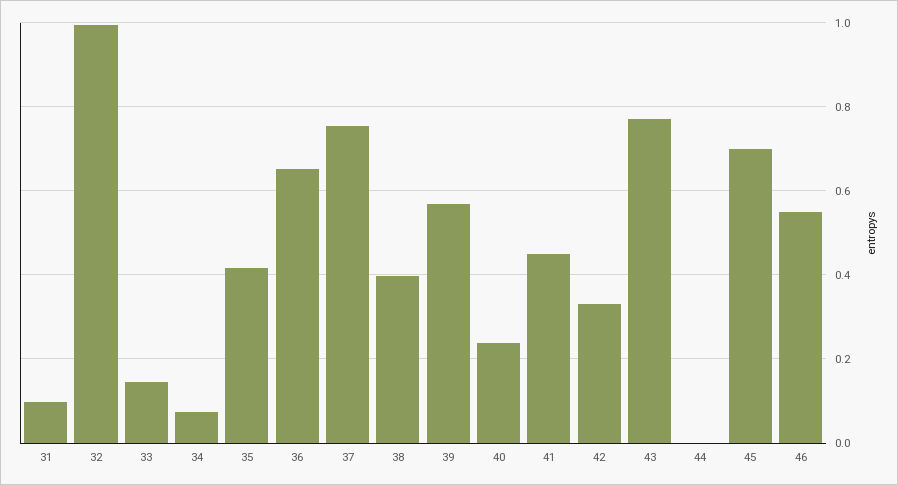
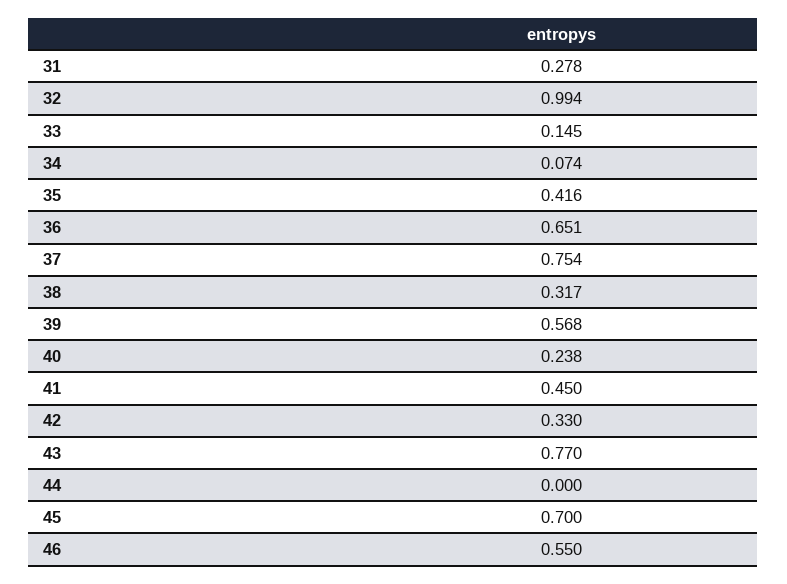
31: 0.1 -> 0.278
38: 0.4 -> 0.317

